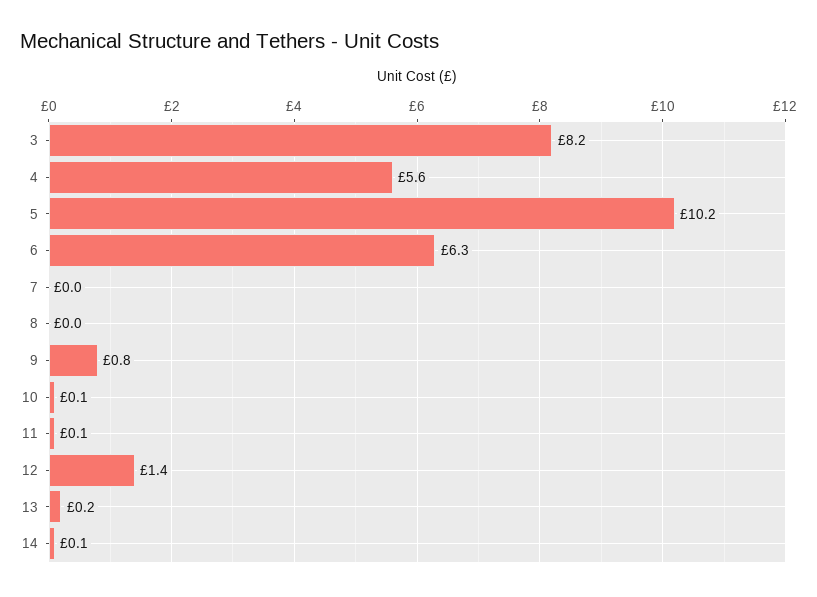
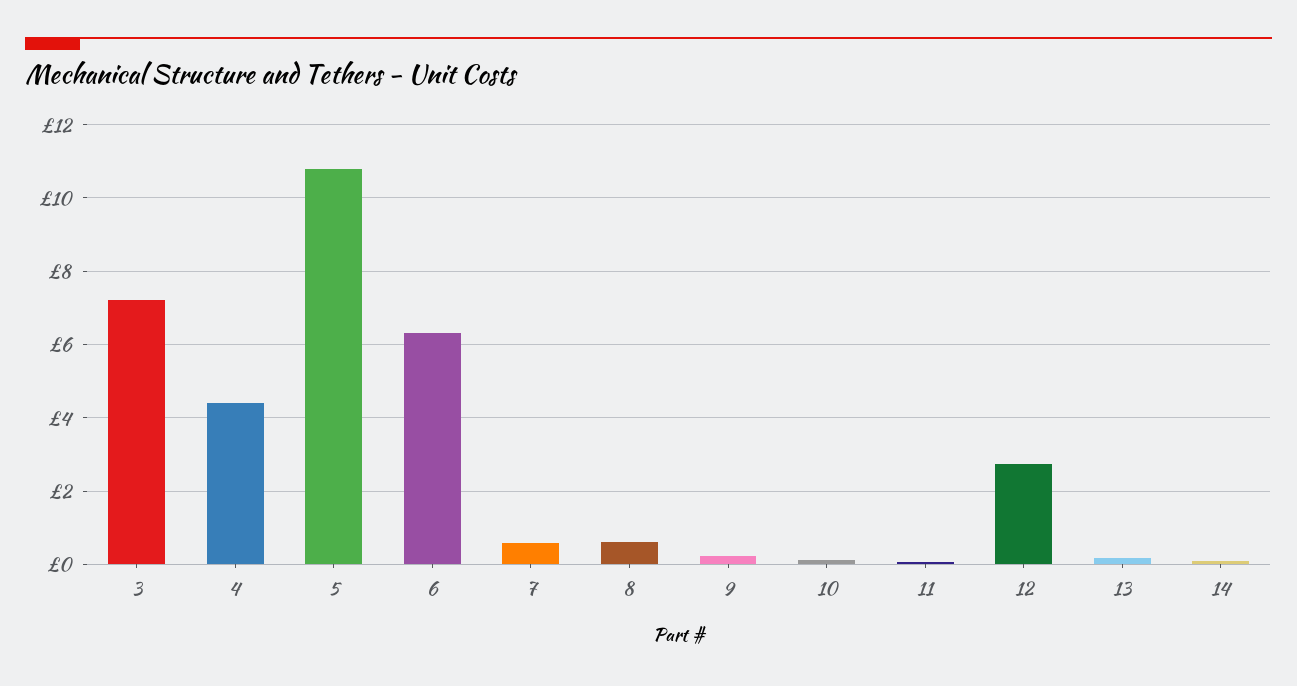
3: 8.2 -> 7.2
4: 5.6 -> 4.4
5: 10.2 -> 10.8
7: 0 -> 0.6
8: 0 -> 0.6
9: 0.8 -> 0.2
12: 1.4 -> 2.8

